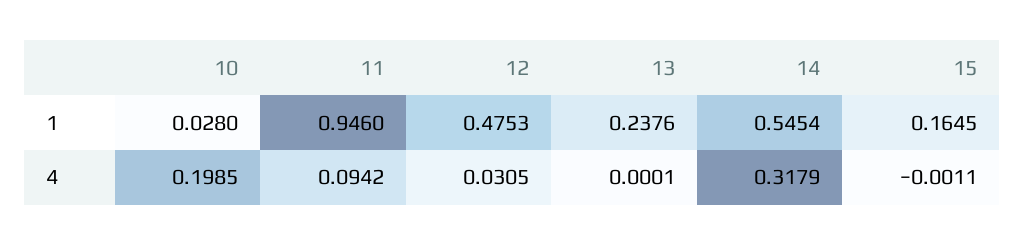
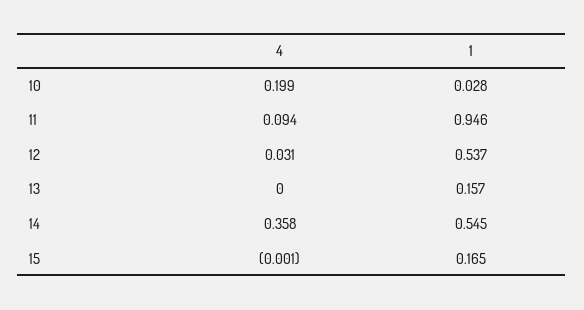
12, 1: 0.4753 -> 0.537
13, 1: 0.2376 -> 0.157
14, 4: 0.3179 -> 0.358

